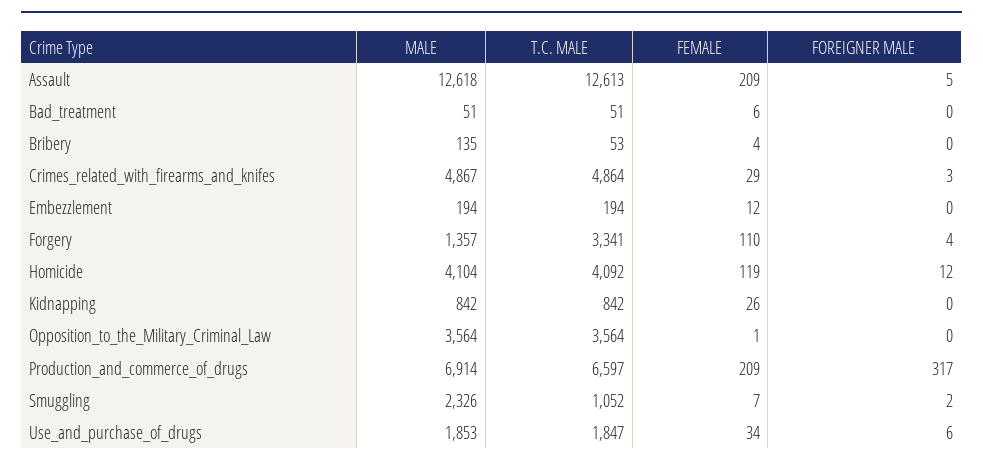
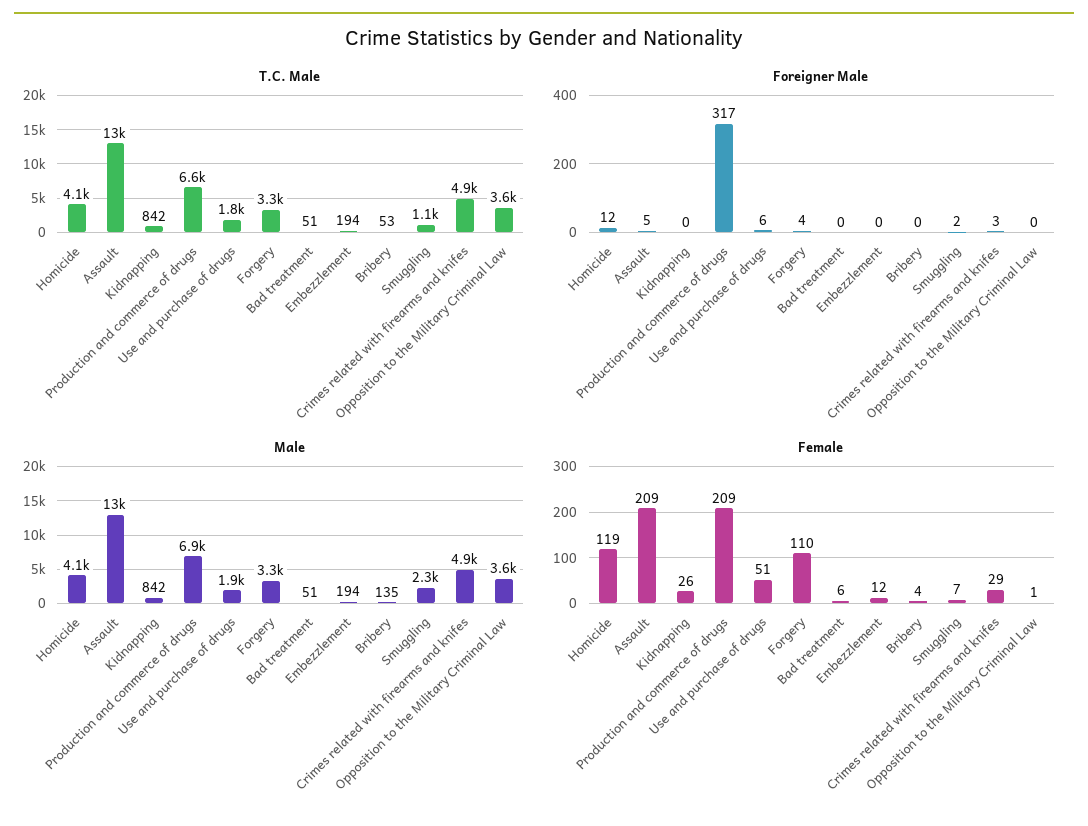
MALE, Forgery: 1357 -> 3300
FEMALE, Use_and_purchase_of_drugs: 34 -> 51

